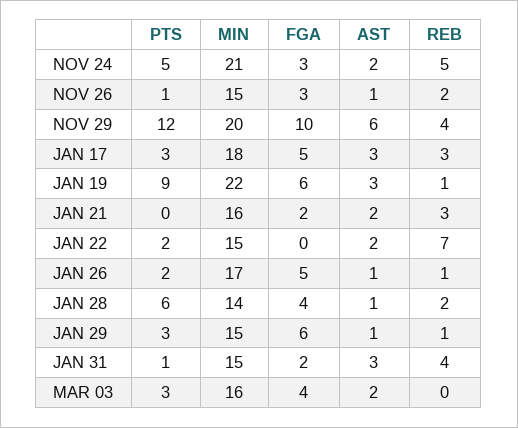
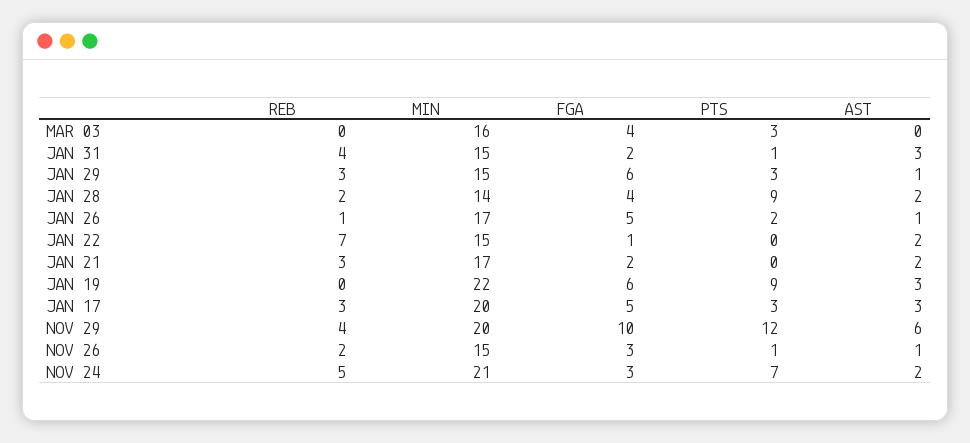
PTS, NOV 24: 5 -> 7
MIN, JAN 17: 18 -> 20
REB, JAN 19: 1 -> 0
MIN, JAN 21: 16 -> 17
PTS, JAN 22: 2 -> 0
FGA, JAN 22: 0 -> 1
PTS, JAN 28: 6 -> 9
AST, JAN 28: 1 -> 2
REB, JAN 29: 1 -> 3
AST, MAR 03: 2 -> 0

